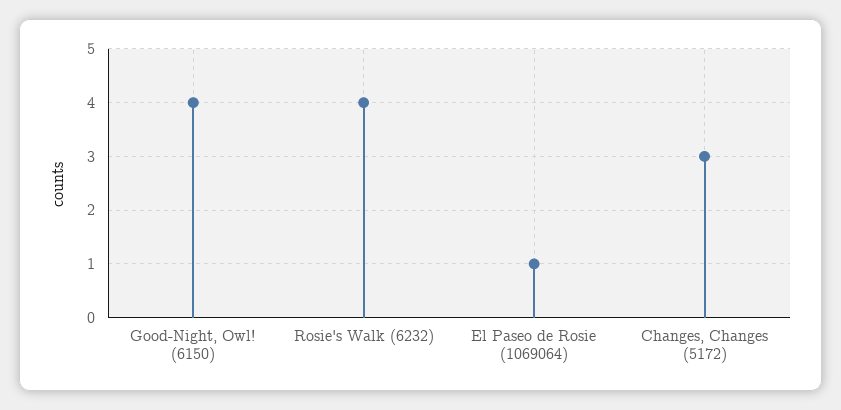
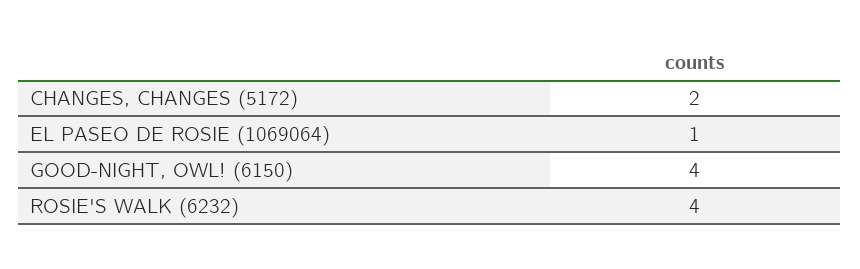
Changes, Changes (5172): 3 -> 2

